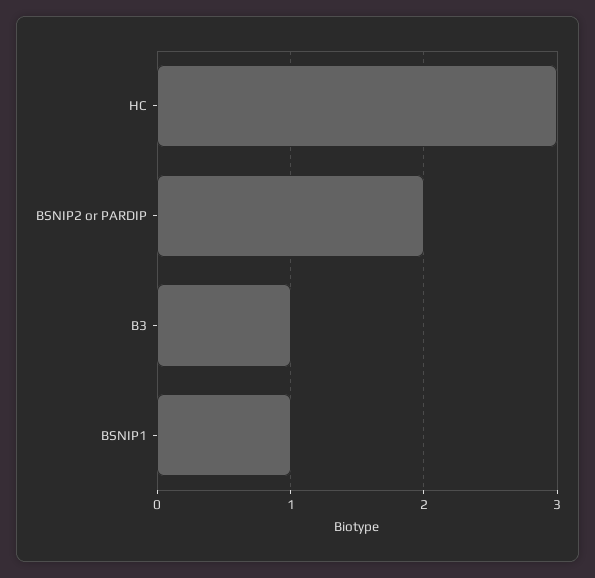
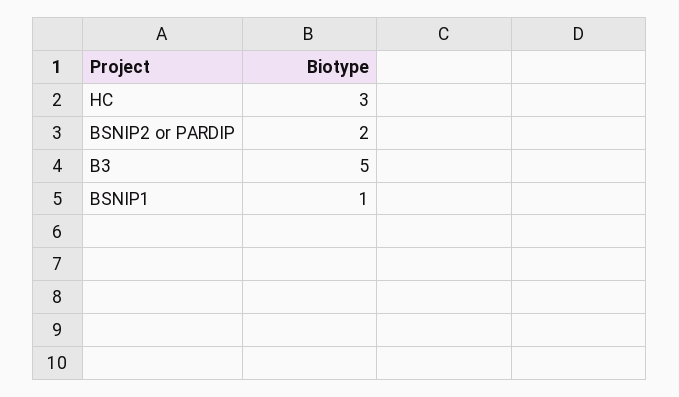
B3: 1 -> 5

